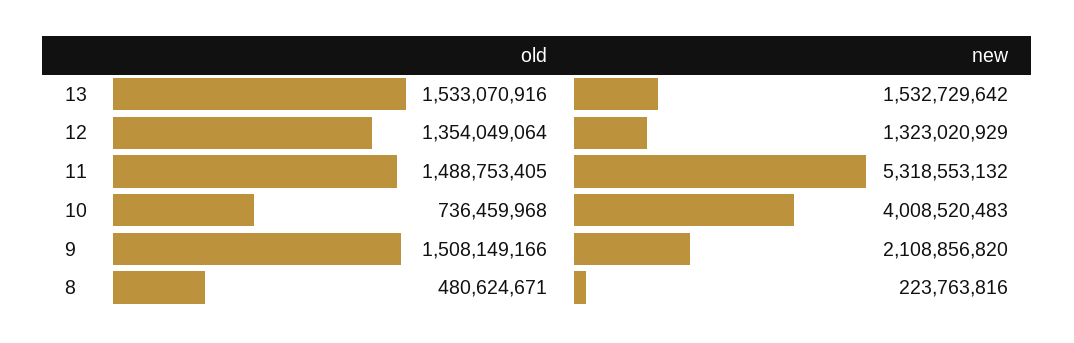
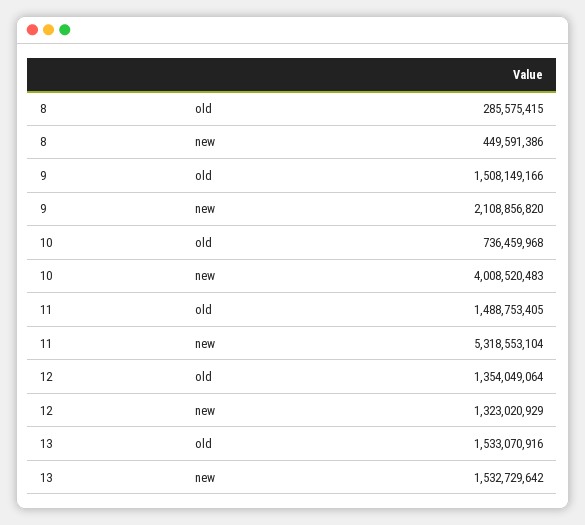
new, 11: 5318553132 -> 5318553104
old, 8: 480624671 -> 285575415
new, 8: 223763816 -> 449591386

